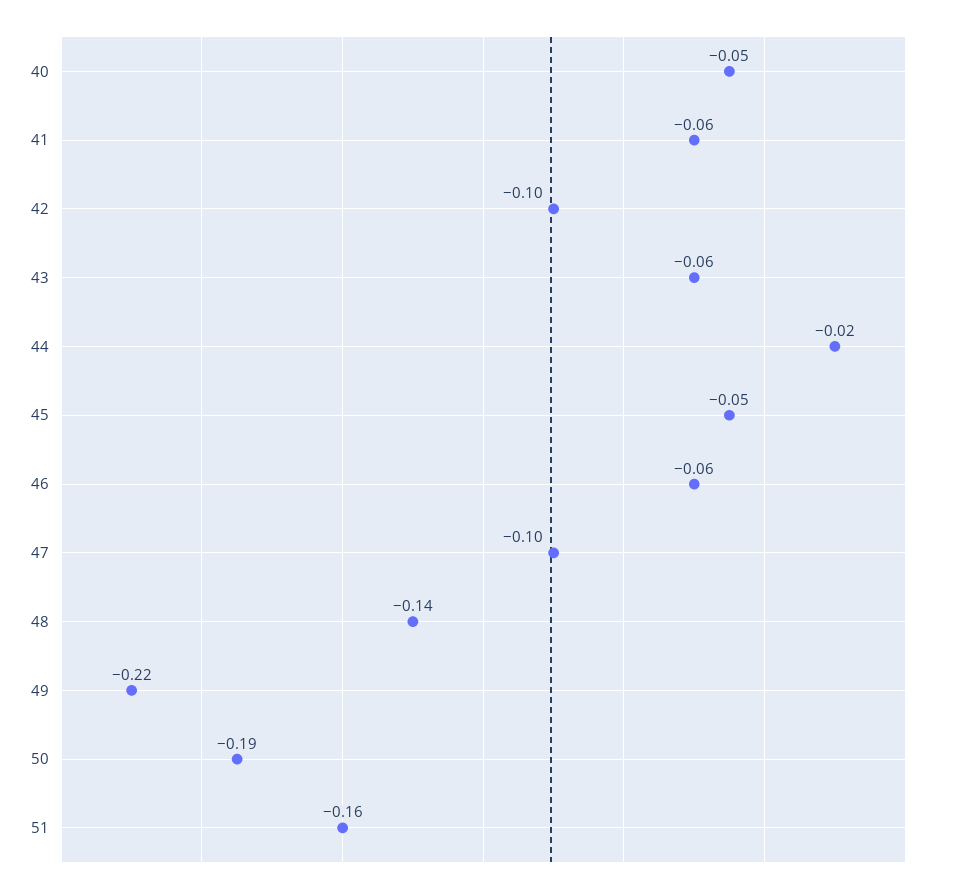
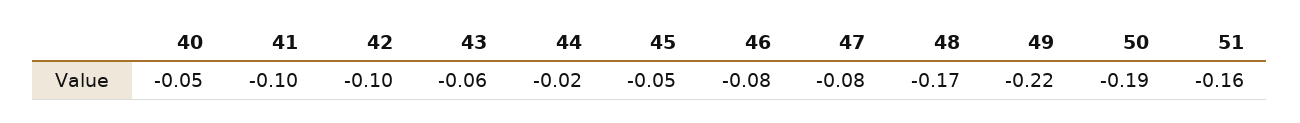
41: -0.06 -> -0.1
46: -0.06 -> -0.08
47: -0.1 -> -0.08
48: -0.14 -> -0.17

